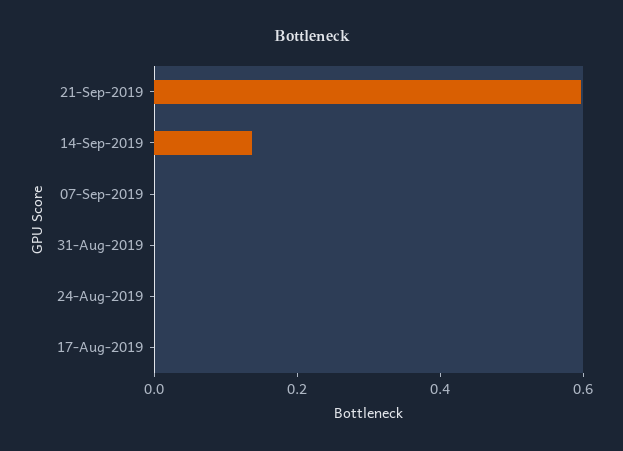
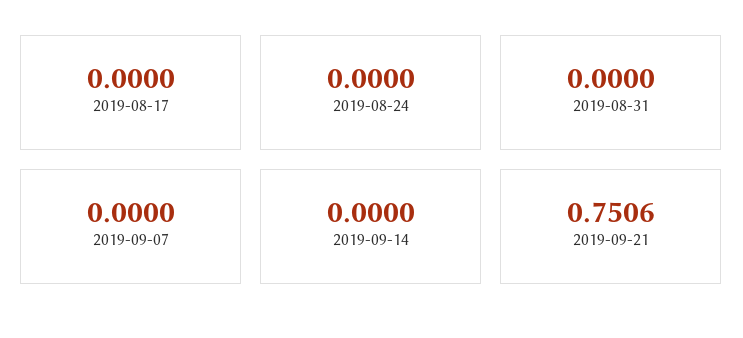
21-Sep-2019: 0.6 -> 0.7506
14-Sep-2019: 0.15 -> 0

